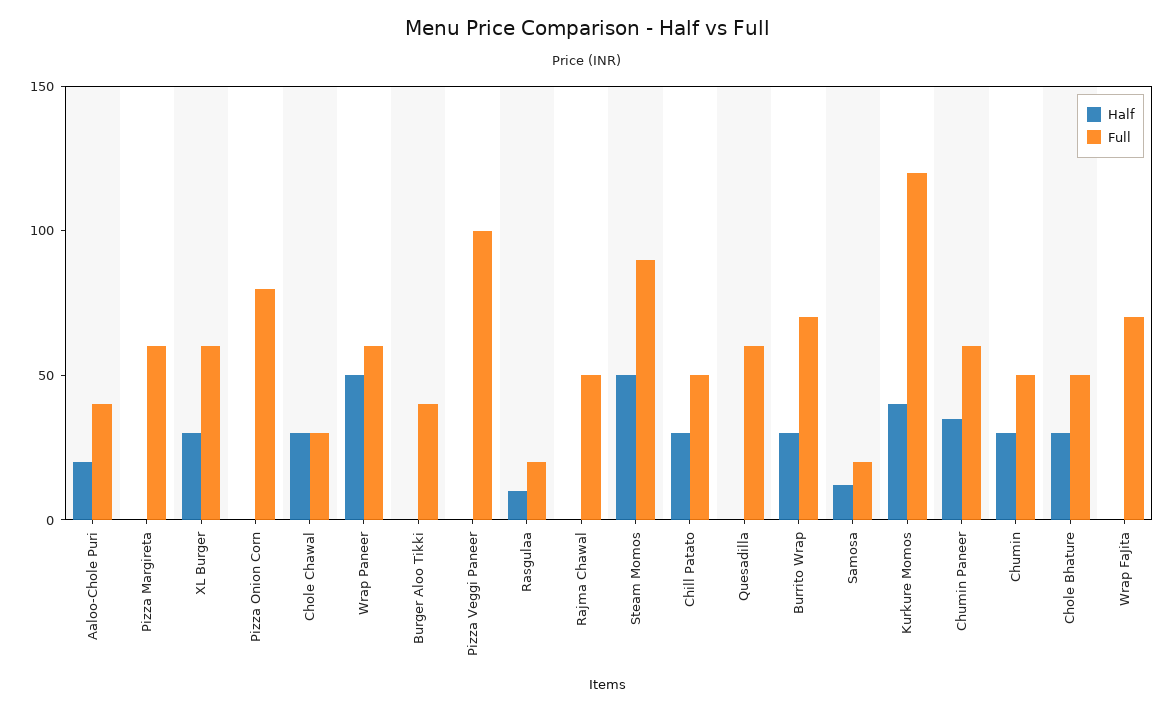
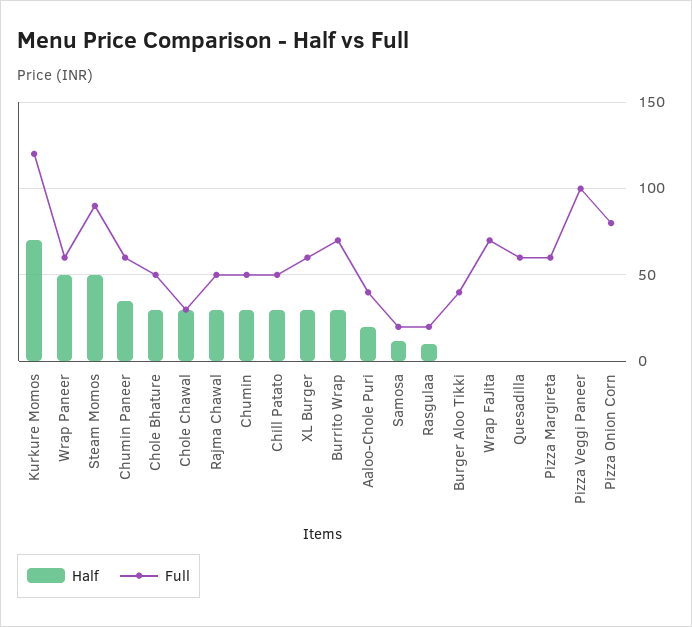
Half, Rajma Chawal: 0 -> 30
Half, Kurkure Momos: 40 -> 70

